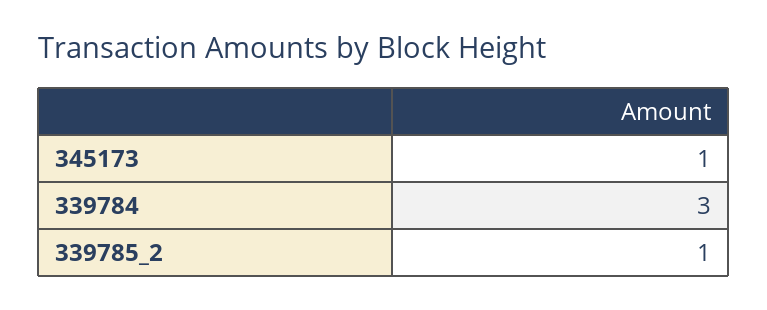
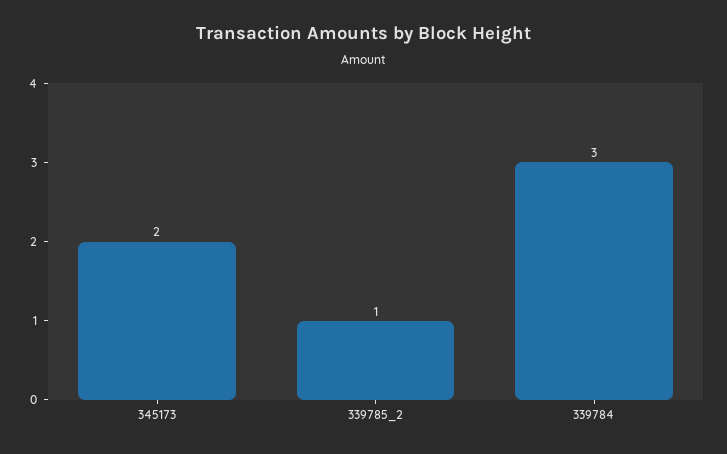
345173: 1 -> 2

